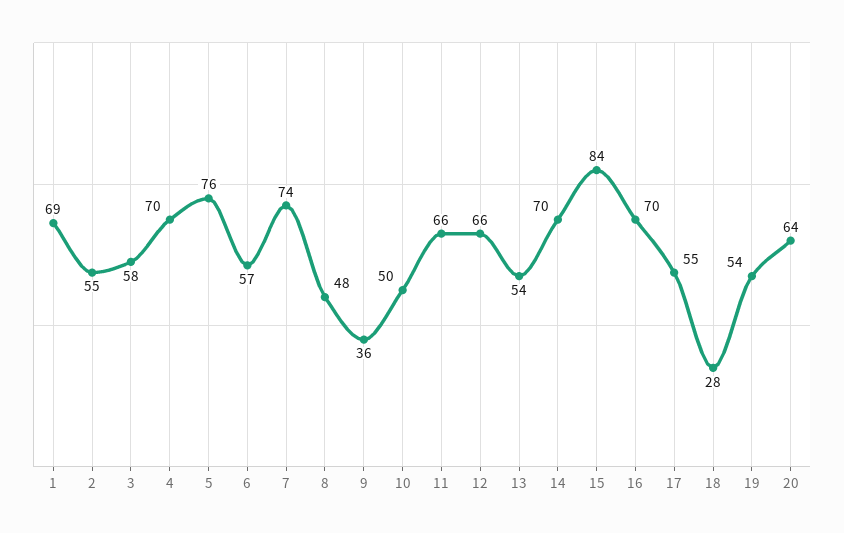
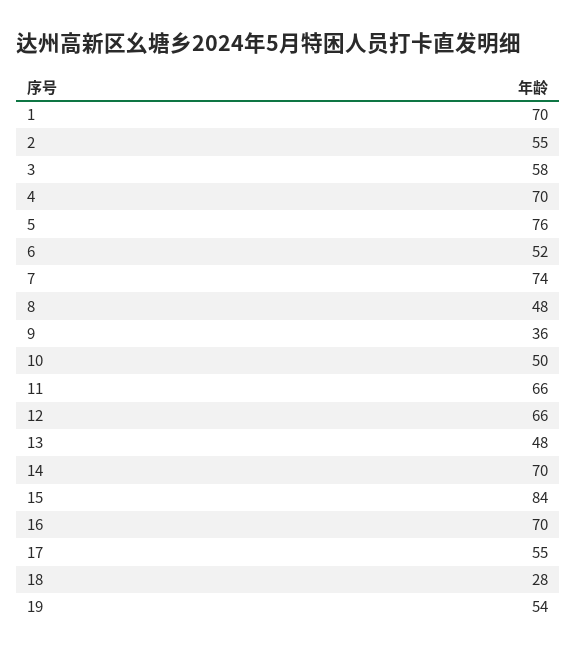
1: 69 -> 70
6: 57 -> 52
13: 54 -> 48
20: 64 -> none

